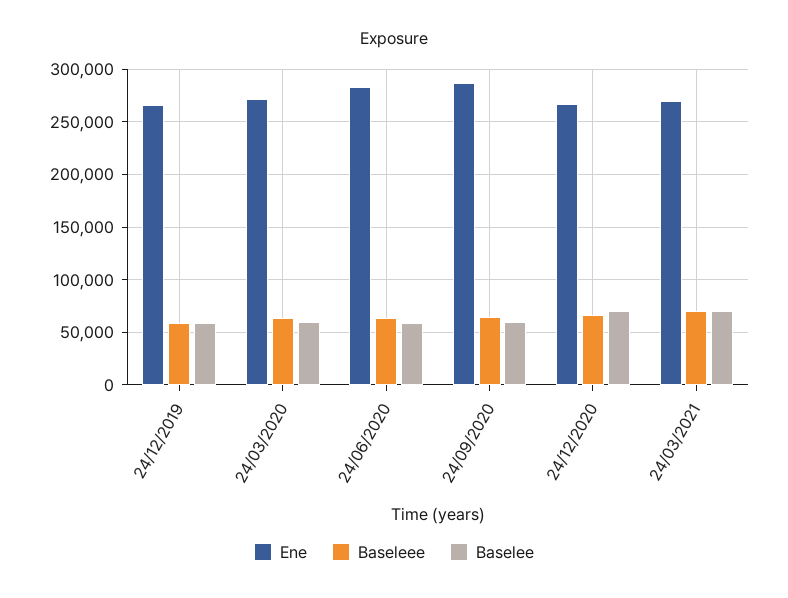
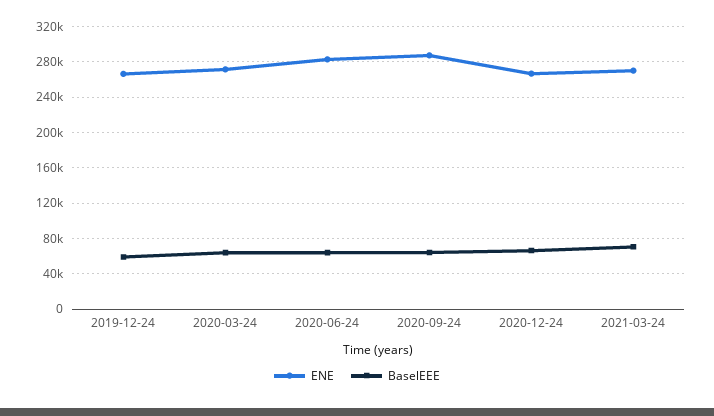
Baselee, 24/12/2019: 60000 -> none
Baselee, 24/03/2020: 60000 -> none
Baselee, 24/06/2020: 60000 -> none
Baselee, 24/09/2020: 60000 -> none
Baselee, 24/12/2020: 70000 -> none
Baselee, 24/03/2021: 70000 -> none

